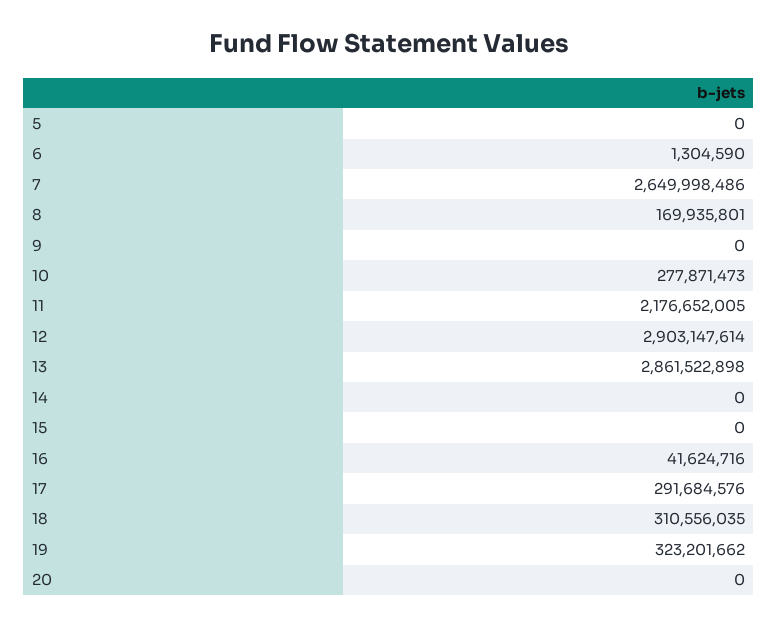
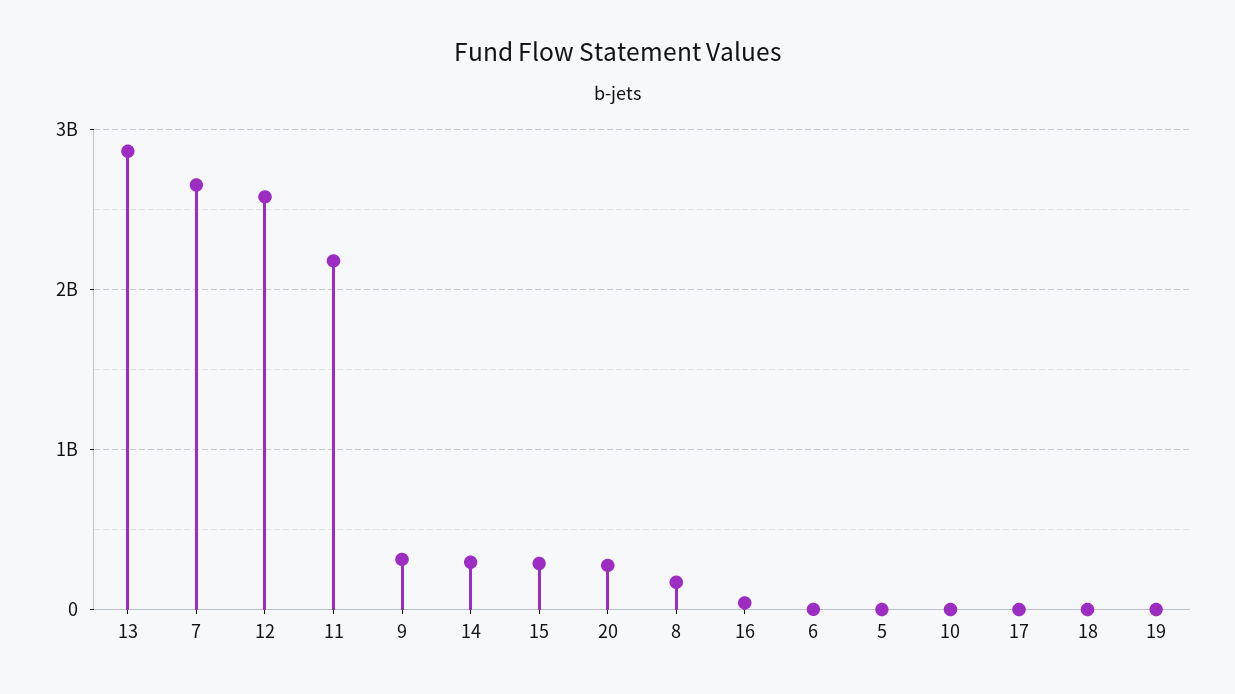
9: 0 -> 300000000
10: 277871473 -> 0
12: 2903147614 -> 2600000000
14: 0 -> 300000000
15: 0 -> 300000000
17: 291684576 -> 0
18: 310556035 -> 0
19: 323201662 -> 0
20: 0 -> 300000000

